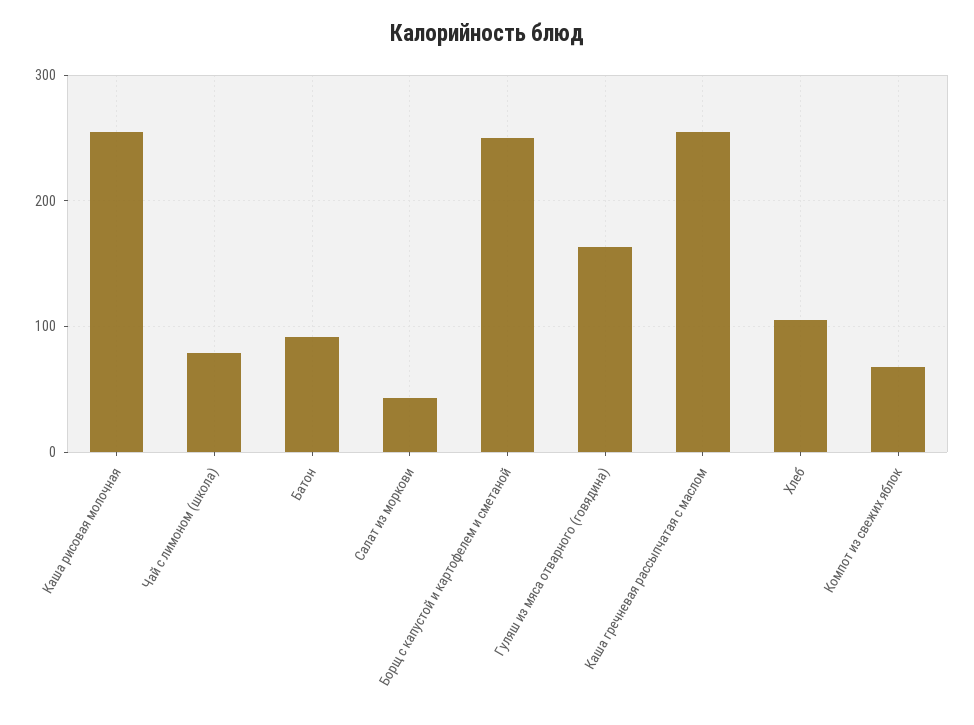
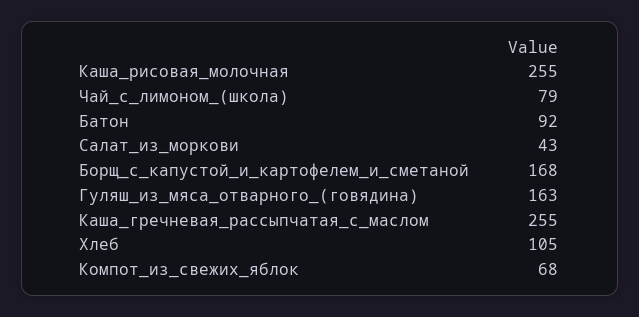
Борщ с капустой и картофелем и сметаной: 250 -> 168

